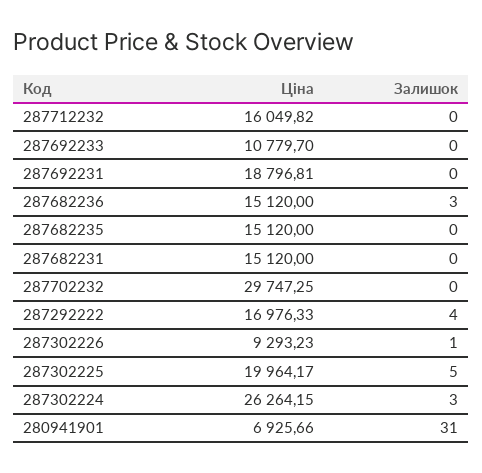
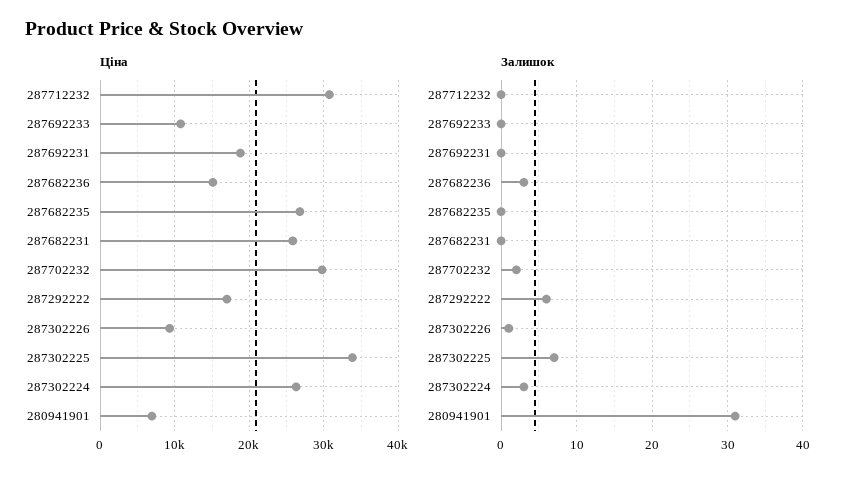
Ціна, 287712232: 16049.82 -> 31000
Ціна, 287682235: 15120 -> 27000
Ціна, 287682231: 15120 -> 26000
Залишок, 287702232: 0 -> 2
Залишок, 287292222: 4 -> 6
Ціна, 287302225: 19964.17 -> 34000
Залишок, 287302225: 5 -> 7

